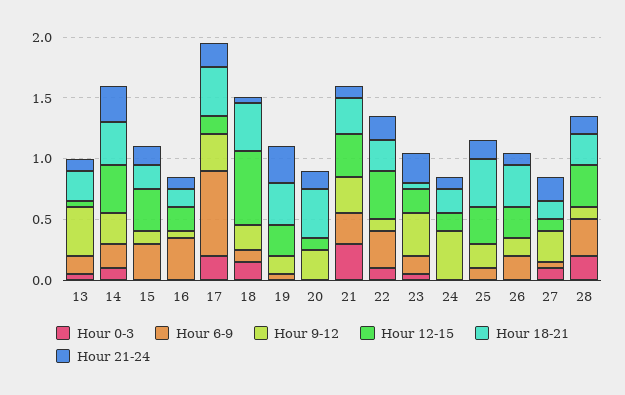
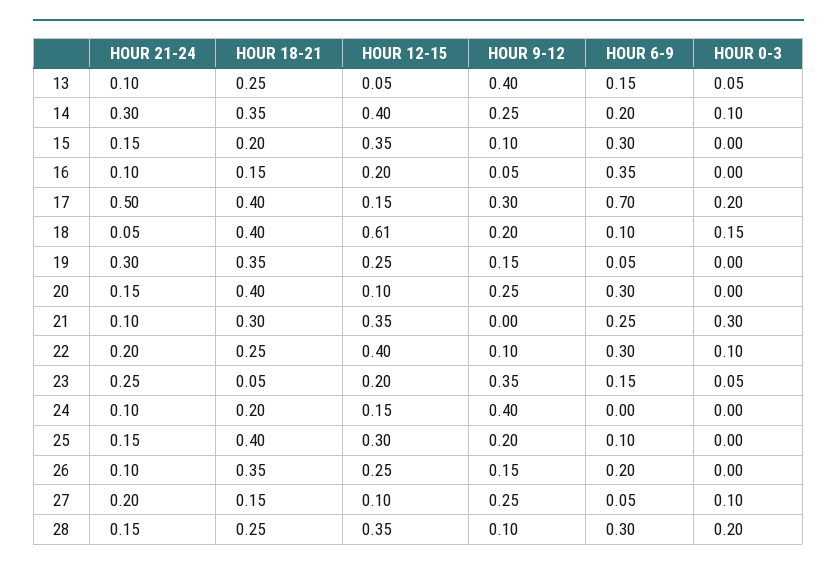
Hour 21-24, 17: 0.2 -> 0.5
Hour 6-9, 20: 0 -> 0.3
Hour 9-12, 21: 0.3 -> 0

